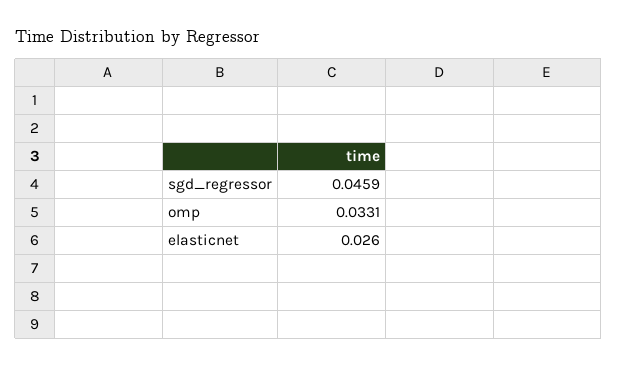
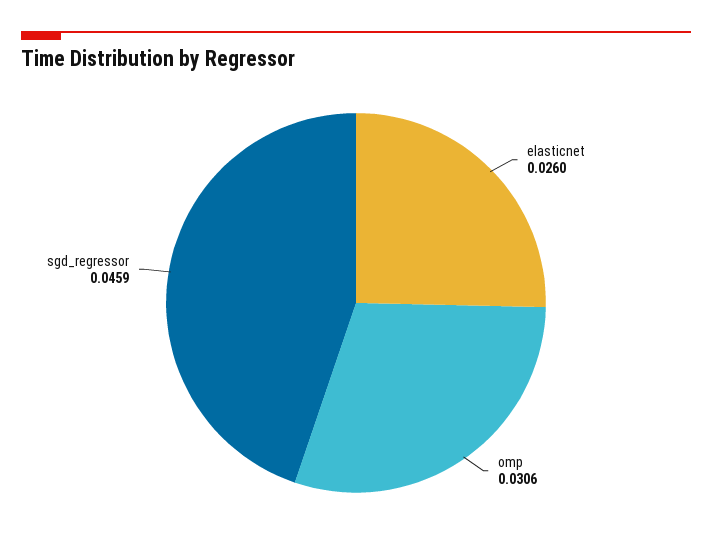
omp: 0.0331 -> 0.0306

